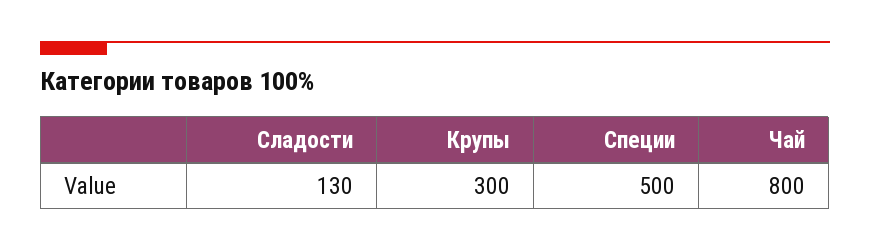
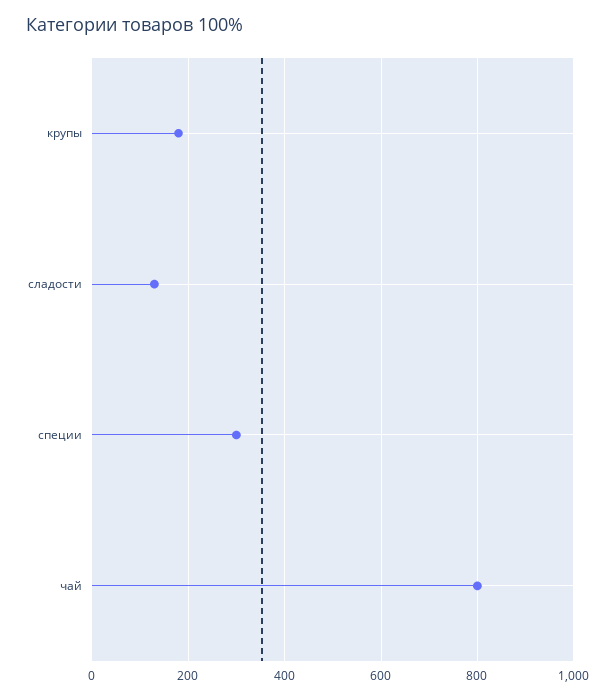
Крупы: 300 -> 180
Специи: 500 -> 300

